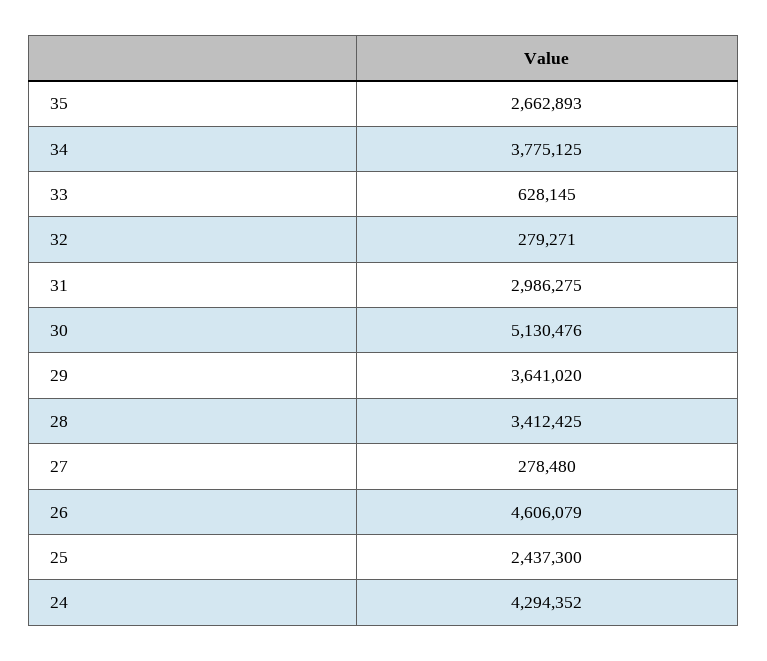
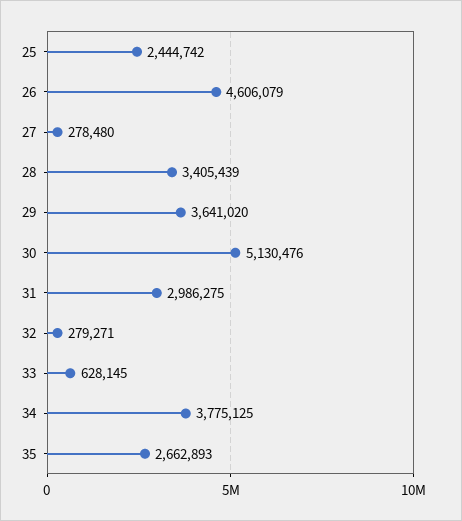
28: 3412425 -> 3405439
25: 2437300 -> 2444742
24: 4294352 -> none

